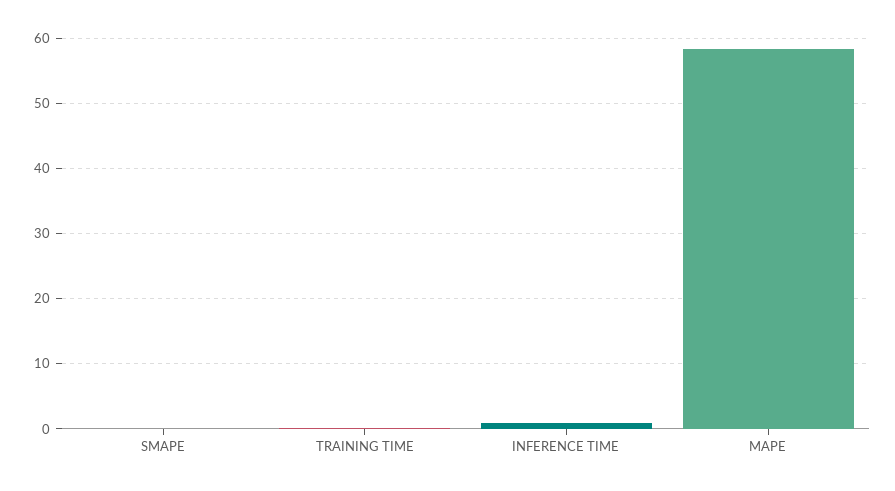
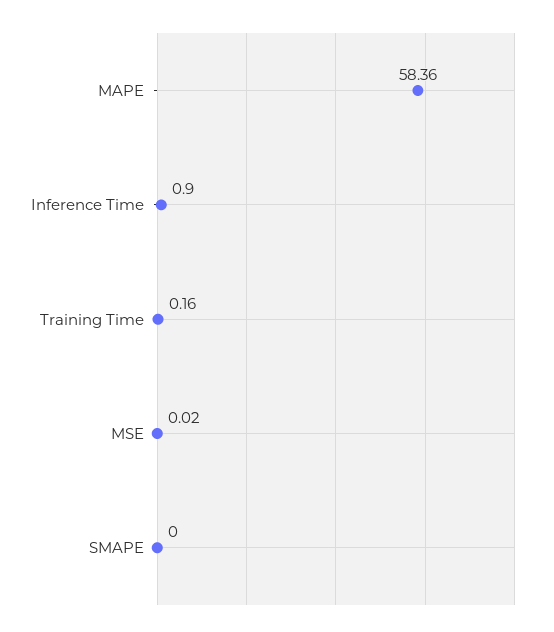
MSE: none -> 0.02

